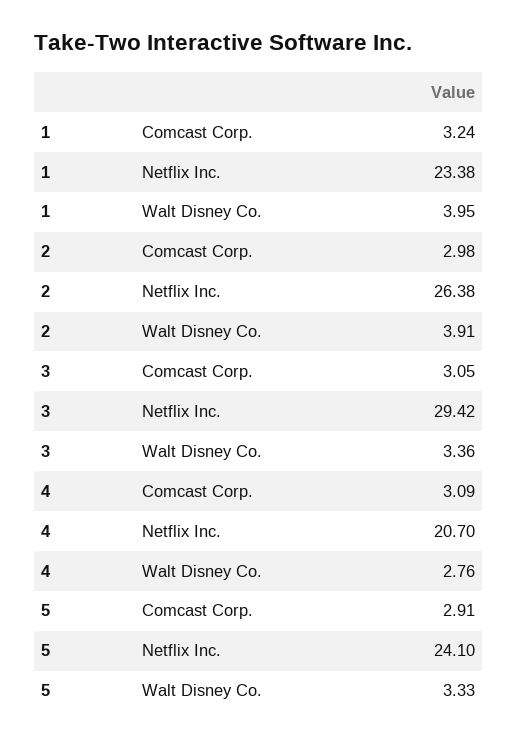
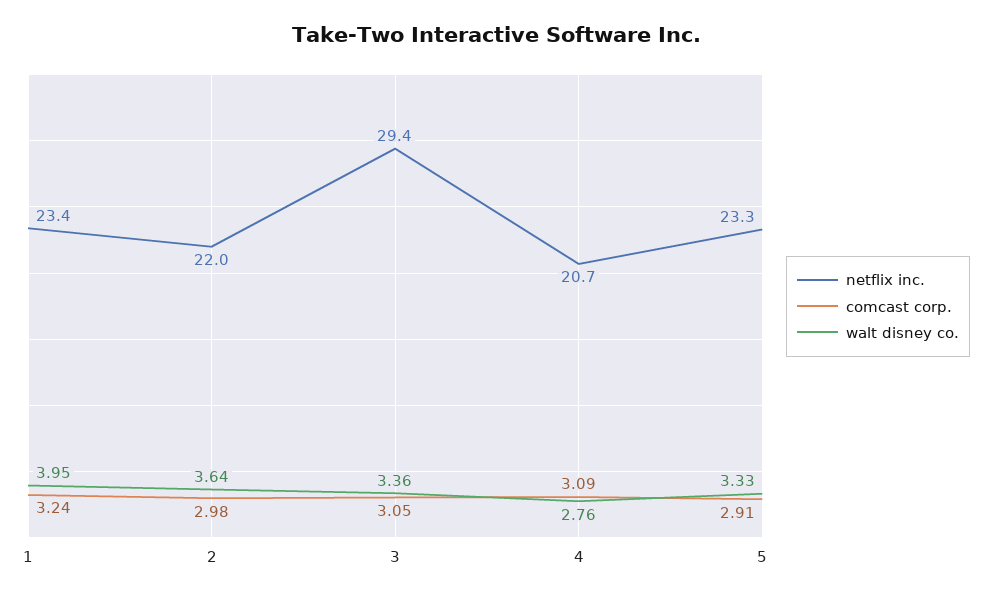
Netflix Inc., 2: 26.38 -> 22
Walt Disney Co., 2: 3.91 -> 3.64
Netflix Inc., 5: 24.1 -> 23.3

